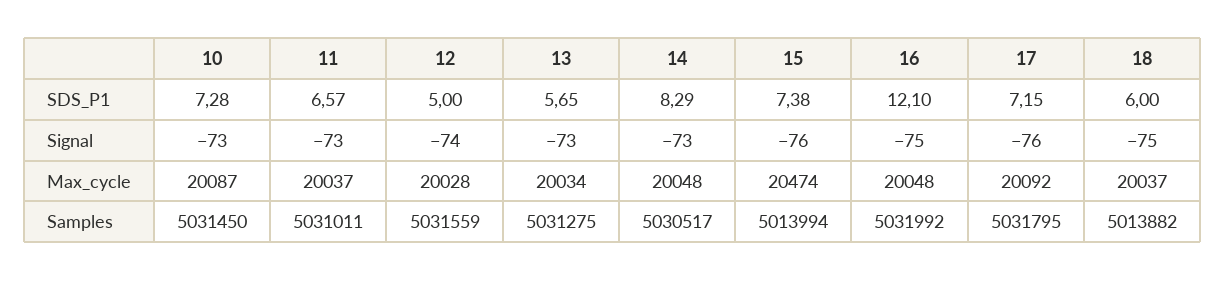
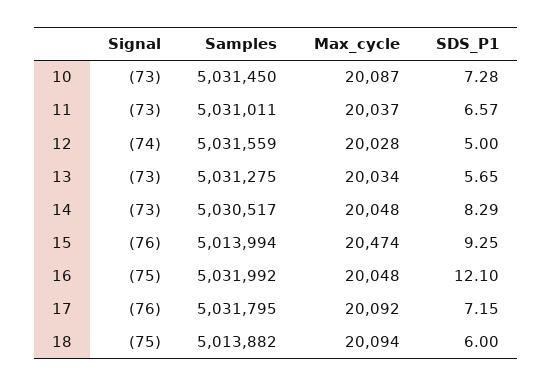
15, SDS_P1: 7.38 -> 9.25
18, Max_cycle: 20037 -> 20094

